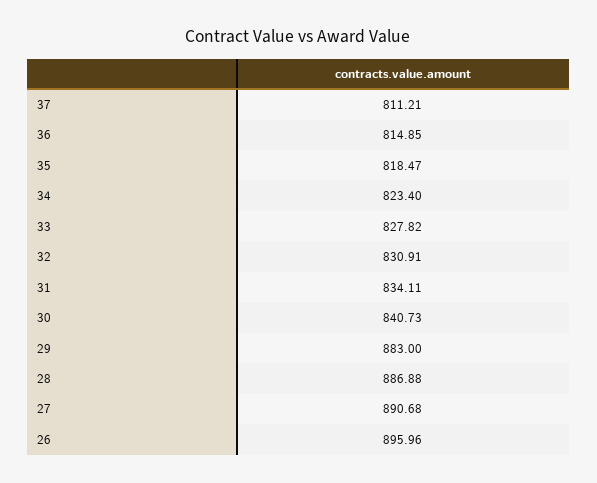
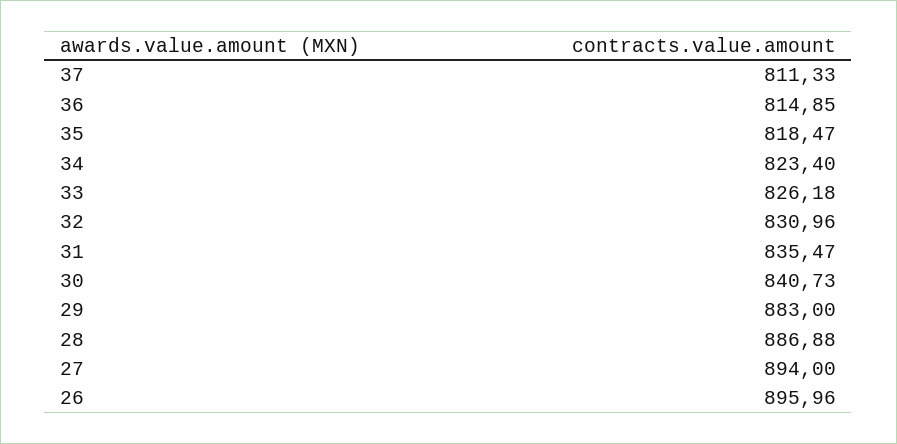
37: 811.21 -> 811.33
33: 827.82 -> 826.18
32: 830.91 -> 830.96
31: 834.11 -> 835.47
27: 890.68 -> 894

